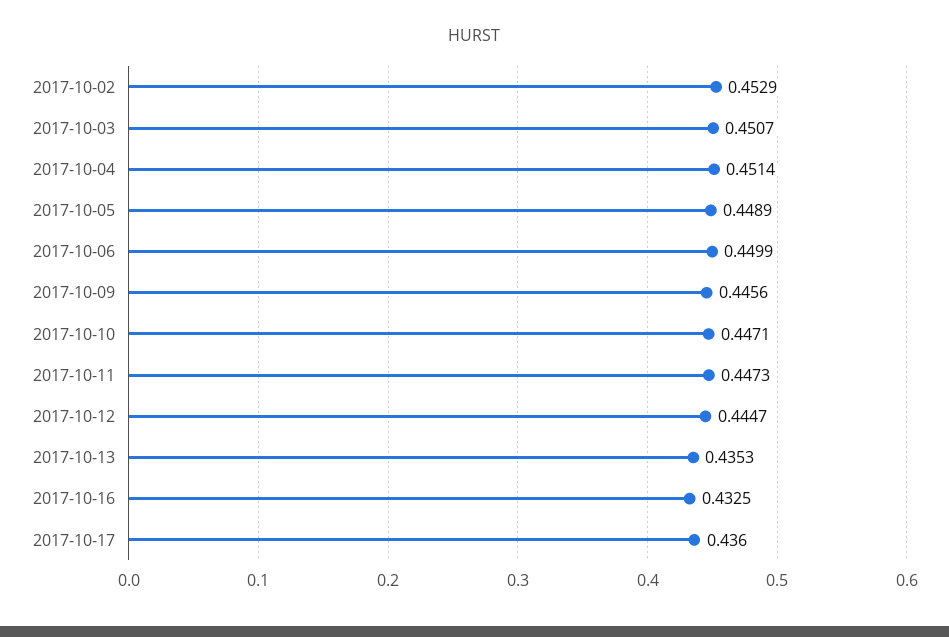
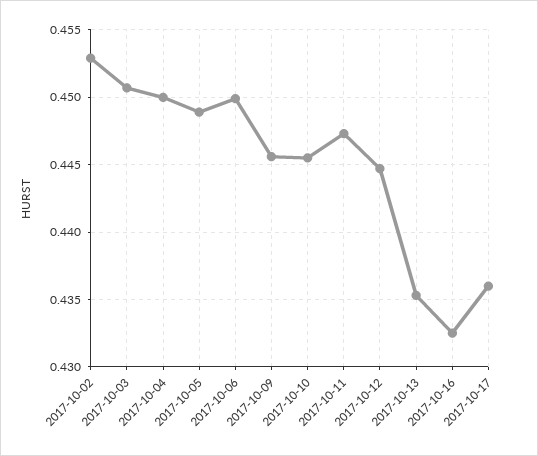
2017-10-04: 0.4514 -> 0.45
2017-10-10: 0.4471 -> 0.4455

